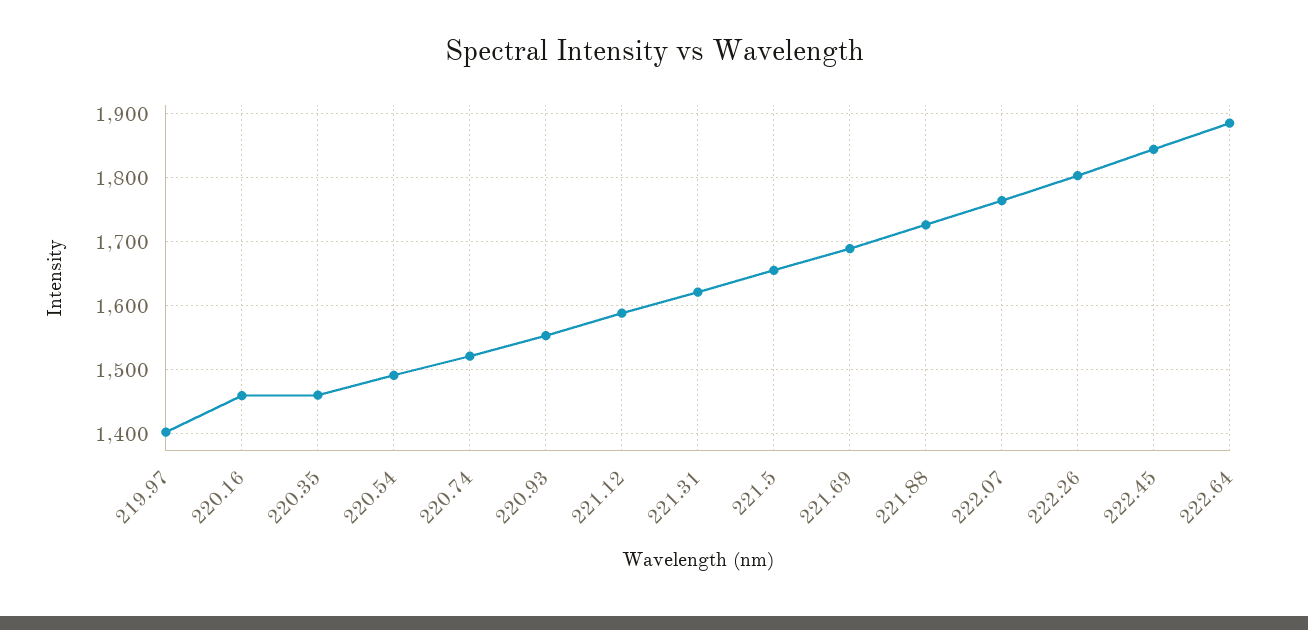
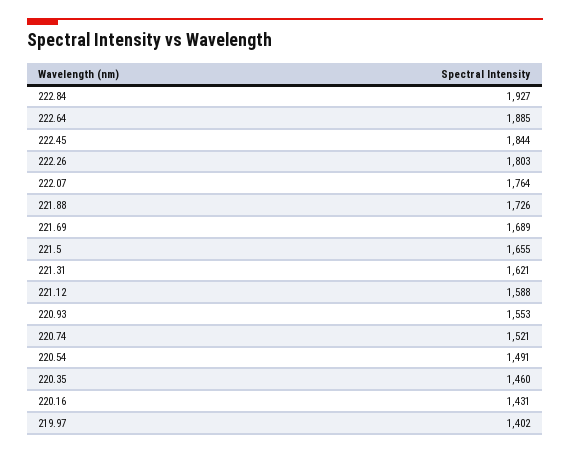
220.16: 1460 -> 1431
222.84: none -> 1927

